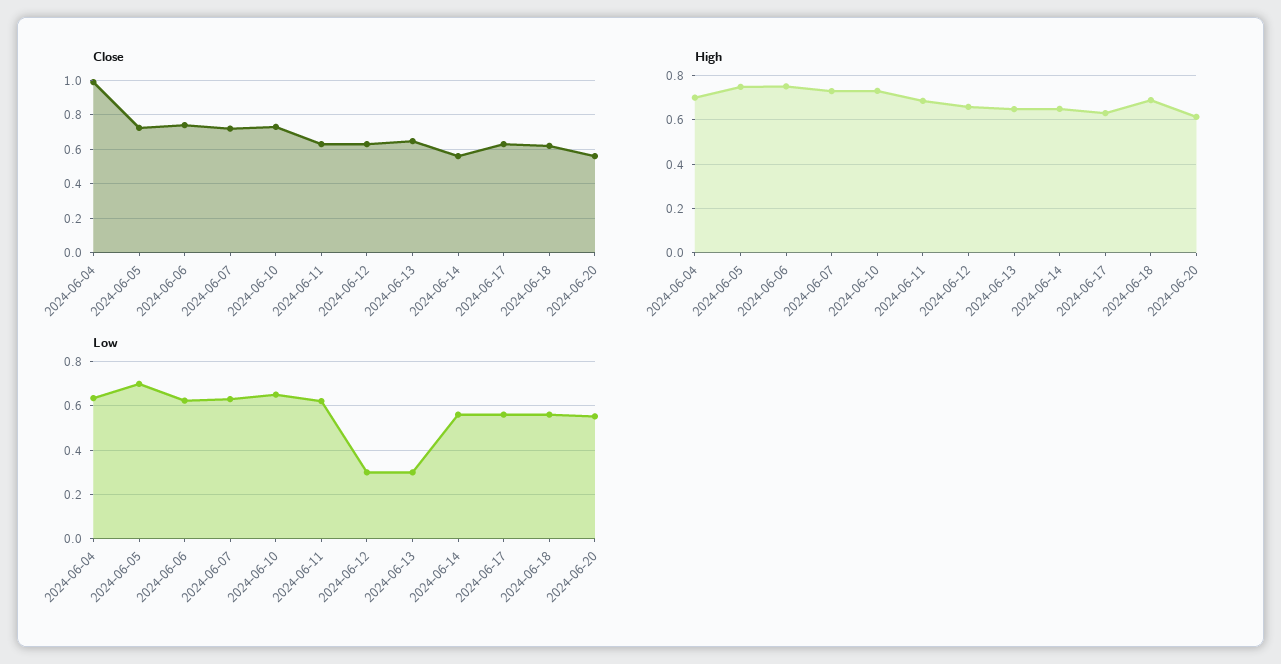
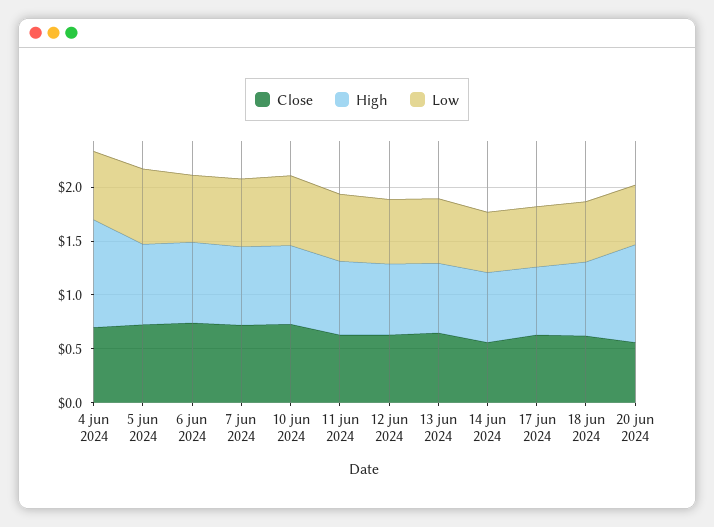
Close, 2024-06-04: 1 -> 0.7
High, 2024-06-04: 0.7 -> 1
High, 2024-06-20: 0.6 -> 0.9
Low, 2024-06-12: 0.3 -> 0.6
Low, 2024-06-13: 0.3 -> 0.6

